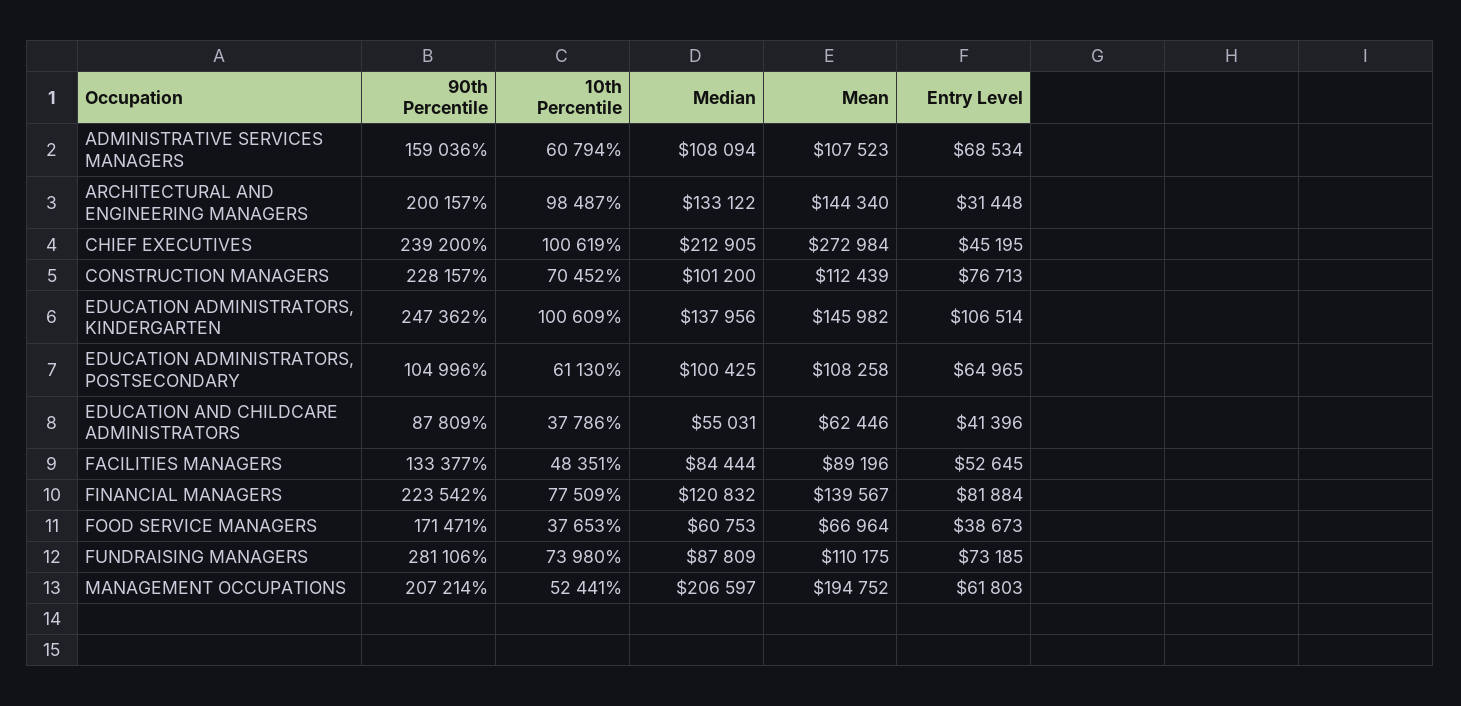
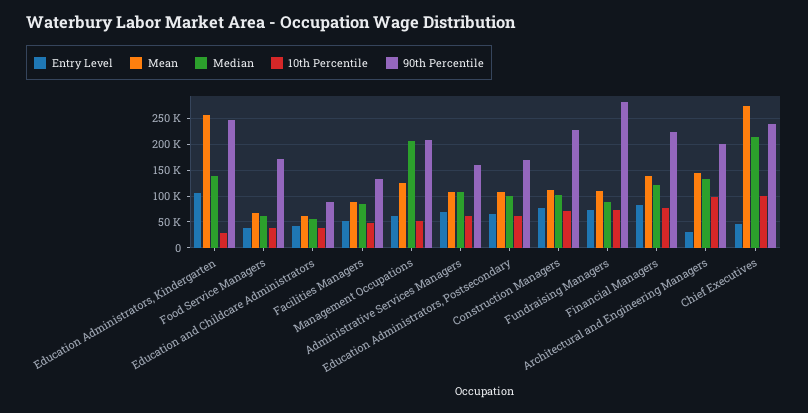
10th Percentile, EDUCATION ADMINISTRATORS, KINDERGARTEN: 100609 -> 25000
Mean, EDUCATION ADMINISTRATORS, KINDERGARTEN: 145982 -> 250000
90th Percentile, EDUCATION ADMINISTRATORS, POSTSECONDARY: 104996 -> 175000
Mean, MANAGEMENT OCCUPATIONS: 194752 -> 125000

